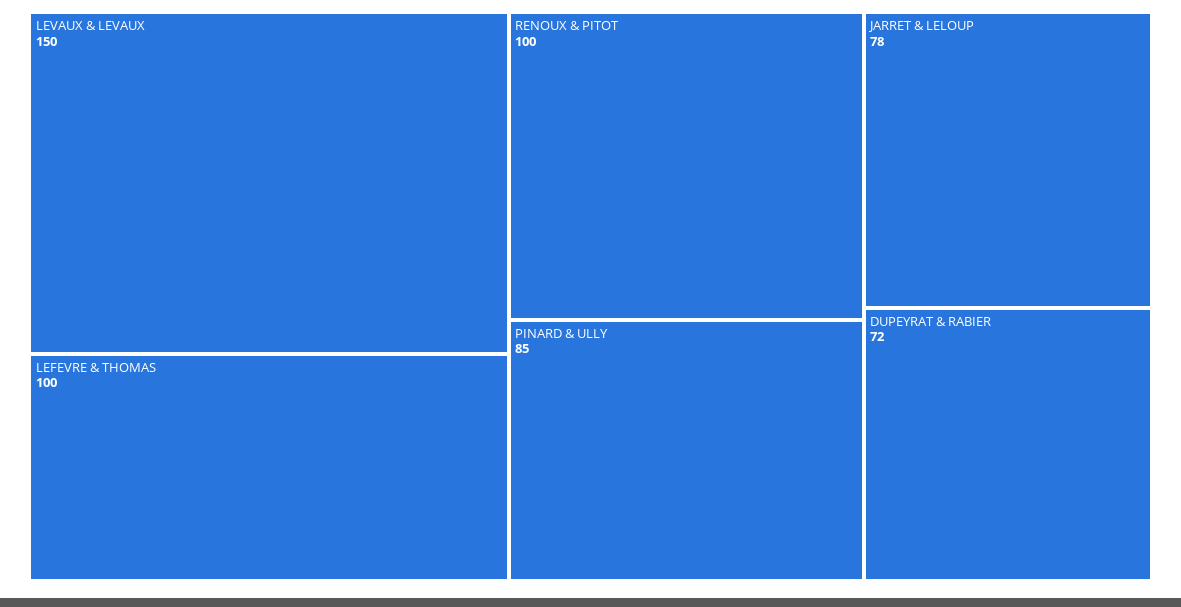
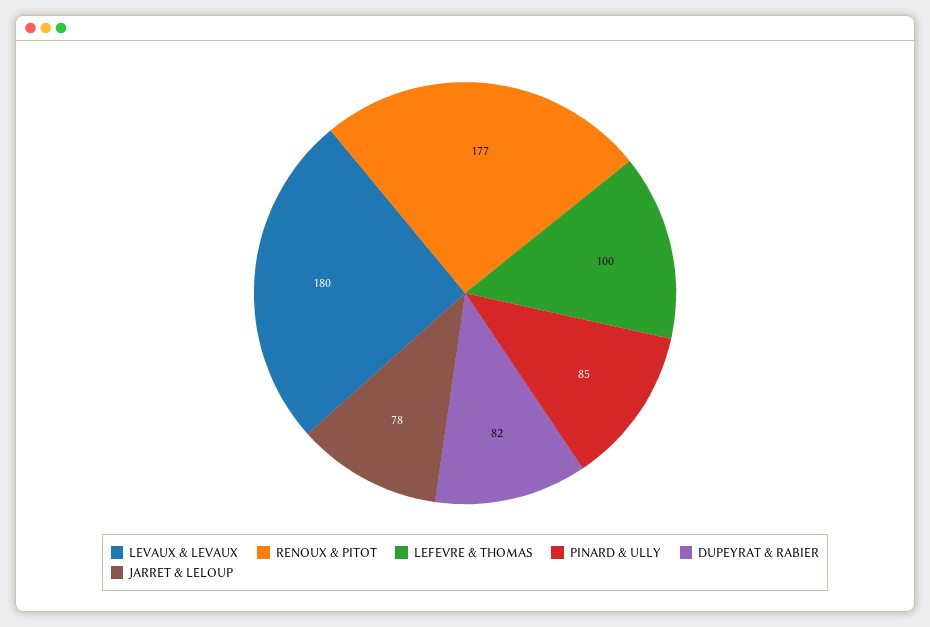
LEVAUX & LEVAUX: 150 -> 180
RENOUX & PITOT: 100 -> 177
DUPEYRAT & RABIER: 72 -> 82

